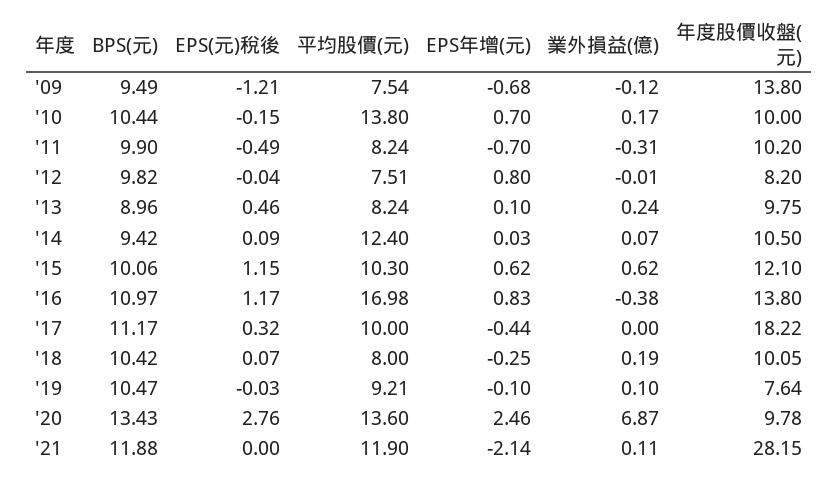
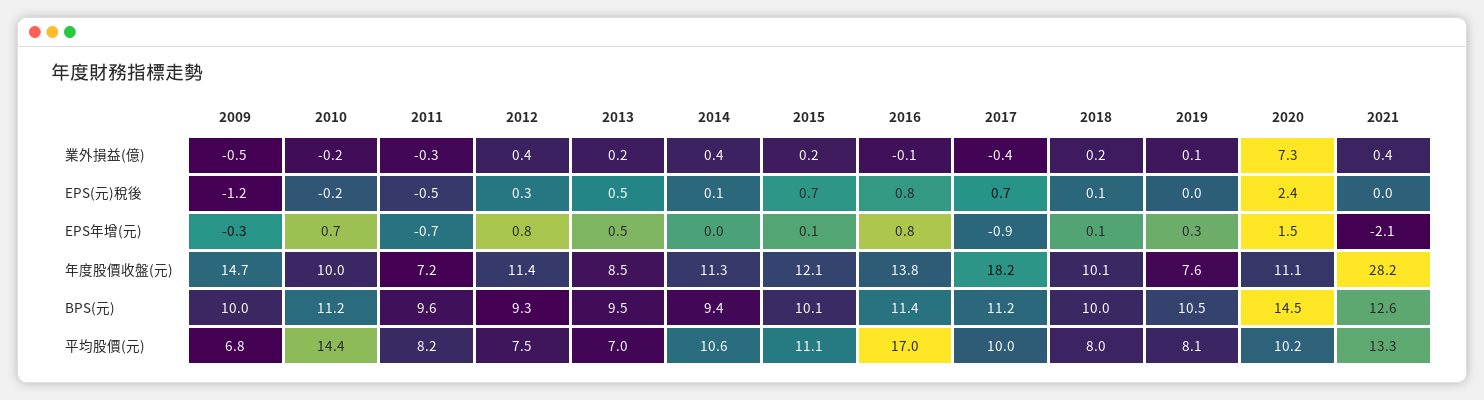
BPS(元), '09: 9.49 -> 10
平均股價(元), '09: 7.54 -> 6.8
EPS年增(元), '09: -0.68 -> -0.3
業外損益(億), '09: -0.12 -> -0.5
年度股價收盤(元), '09: 13.8 -> 14.7
BPS(元), '10: 10.44 -> 11.2
平均股價(元), '10: 13.8 -> 14.4
業外損益(億), '10: 0.17 -> -0.2
BPS(元), '11: 9.9 -> 9.6
年度股價收盤(元), '11: 10.2 -> 7.2
BPS(元), '12: 9.82 -> 9.3
EPS(元)稅後, '12: -0.04 -> 0.3
業外損益(億), '12: -0.01 -> 0.4
年度股價收盤(元), '12: 8.2 -> 11.4
BPS(元), '13: 8.96 -> 9.5
平均股價(元), '13: 8.24 -> 7
EPS年增(元), '13: 0.1 -> 0.5
年度股價收盤(元), '13: 9.75 -> 8.5
平均股價(元), '14: 12.4 -> 10.6
業外損益(億), '14: 0.07 -> 0.4
年度股價收盤(元), '14: 10.5 -> 11.3
EPS(元)稅後, '15: 1.15 -> 0.7
平均股價(元), '15: 10.3 -> 11.1
EPS年增(元), '15: 0.62 -> 0.1
業外損益(億), '15: 0.62 -> 0.2
BPS(元), '16: 10.97 -> 11.4
EPS(元)稅後, '16: 1.17 -> 0.8
業外損益(億), '16: -0.38 -> -0.1
EPS(元)稅後, '17: 0.32 -> 0.7
EPS年增(元), '17: -0.44 -> -0.9
業外損益(億), '17: 0 -> -0.4
BPS(元), '18: 10.42 -> 10
EPS年增(元), '18: -0.25 -> 0.1
平均股價(元), '19: 9.21 -> 8.1
EPS年增(元), '19: -0.1 -> 0.3
BPS(元), '20: 13.43 -> 14.5
EPS(元)稅後, '20: 2.76 -> 2.4
平均股價(元), '20: 13.6 -> 10.2
EPS年增(元), '20: 2.46 -> 1.5
業外損益(億), '20: 6.87 -> 7.3
年度股價收盤(元), '20: 9.78 -> 11.1
BPS(元), '21: 11.88 -> 12.6
平均股價(元), '21: 11.9 -> 13.3
業外損益(億), '21: 0.11 -> 0.4

